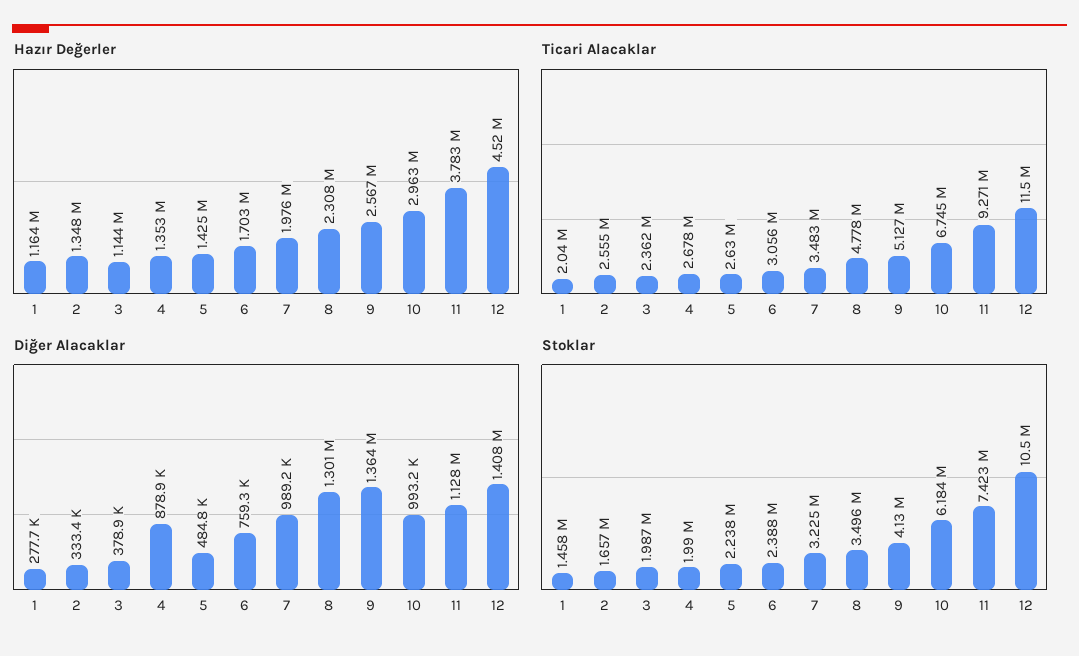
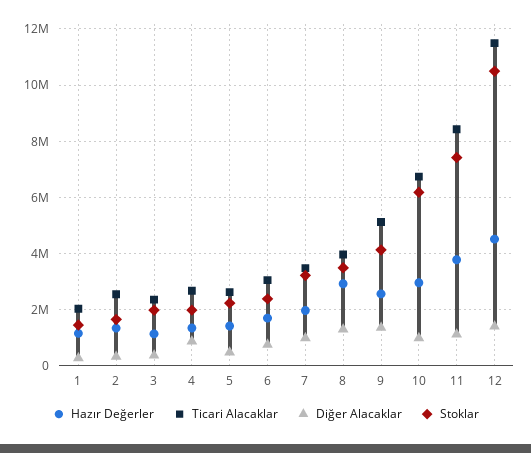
Hazır Değerler, 8: 2308000 -> 3000000
Ticari Alacaklar, 8: 4778000 -> 4000000
Ticari Alacaklar, 11: 9271000 -> 8500000

